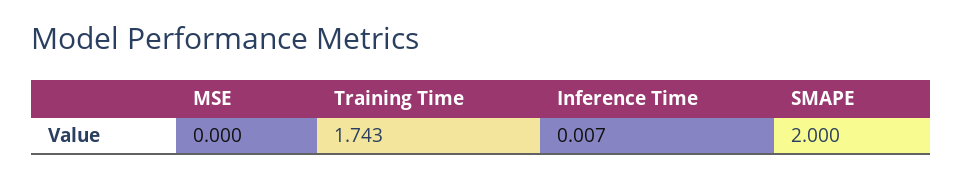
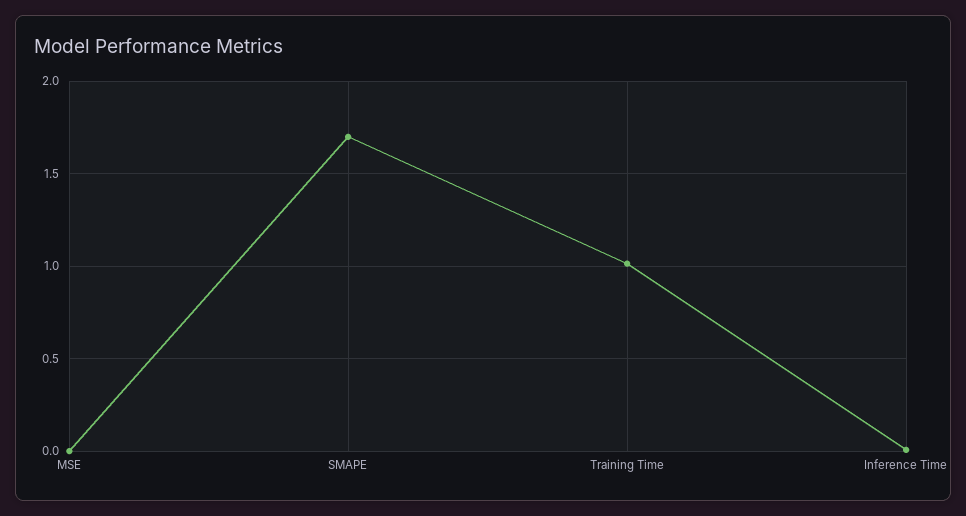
Training Time: 1.743 -> 1
SMAPE: 2 -> 1.7

